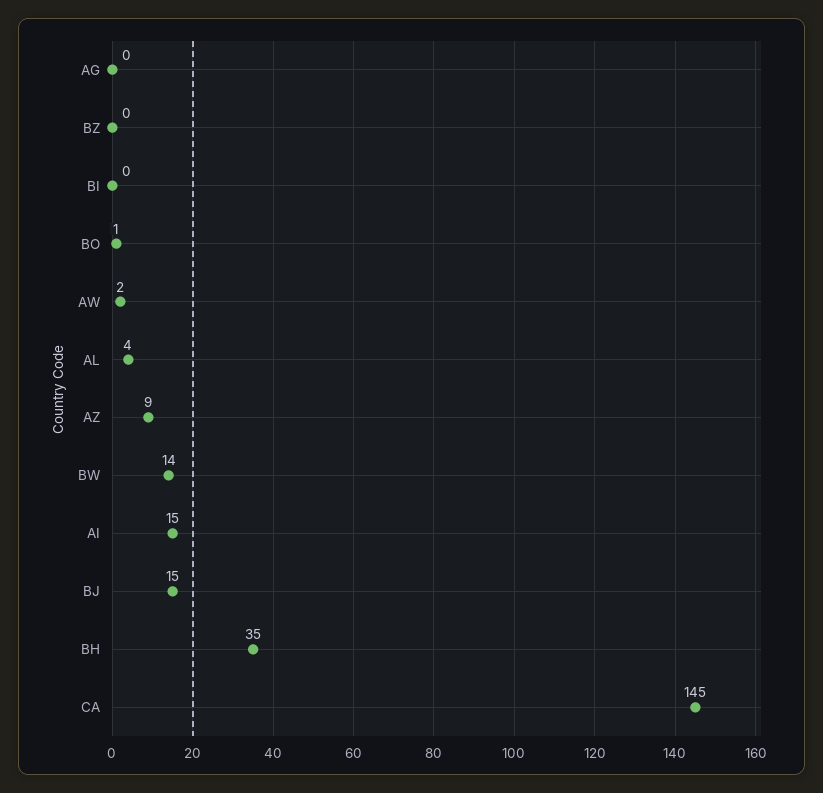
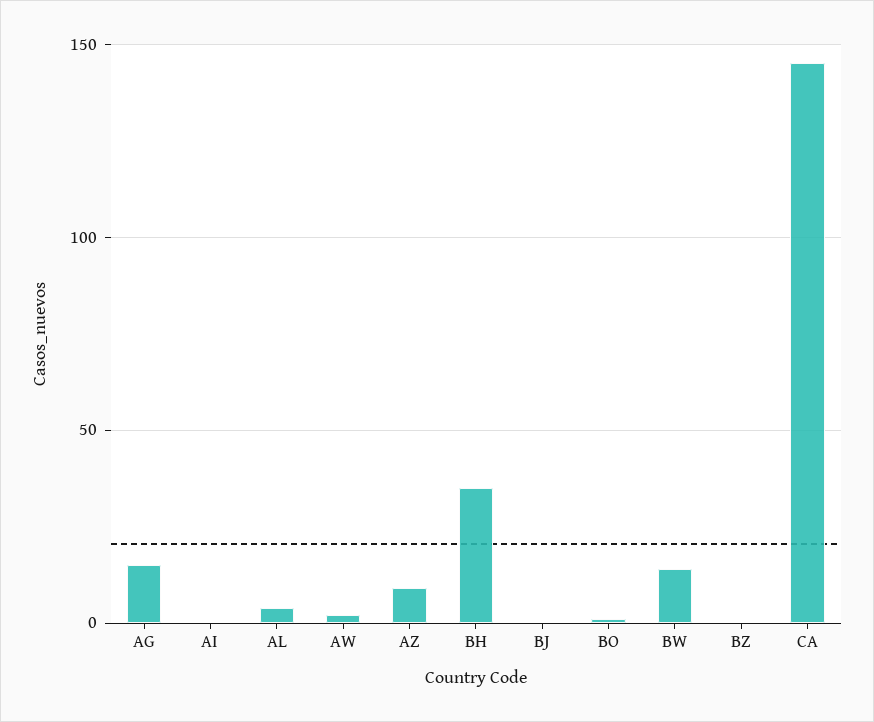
AG: 0 -> 15
BI: 0 -> none
AI: 15 -> 0
BJ: 15 -> 0

